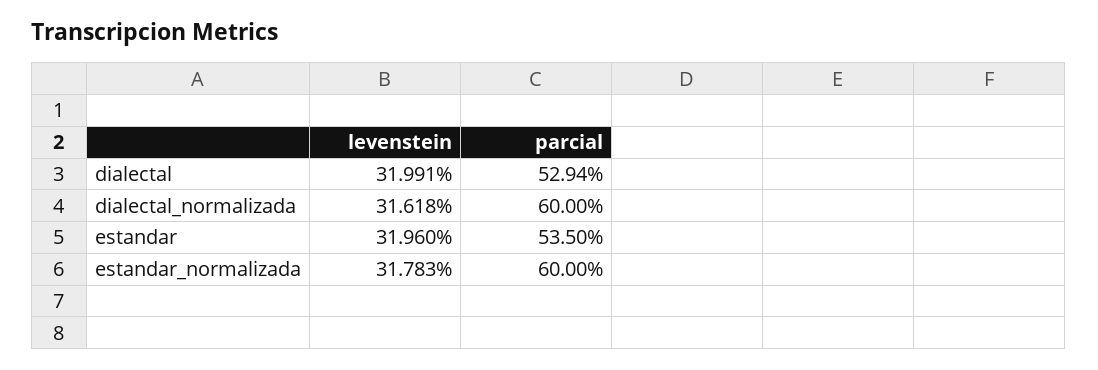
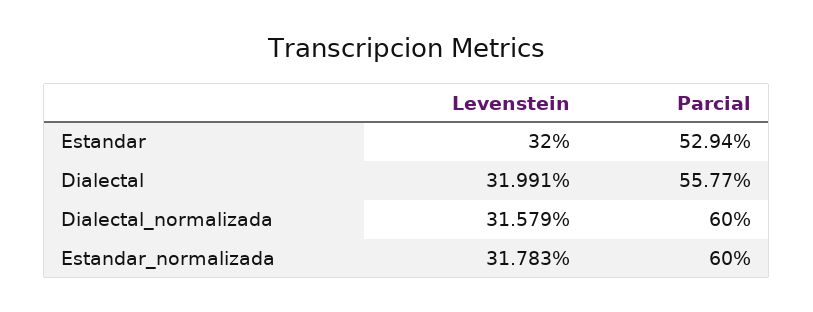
parcial, dialectal: 52.94 -> 55.77
levenstein, dialectal_normalizada: 31.618 -> 31.579
levenstein, estandar: 31.96 -> 32
parcial, estandar: 53.5 -> 52.94

